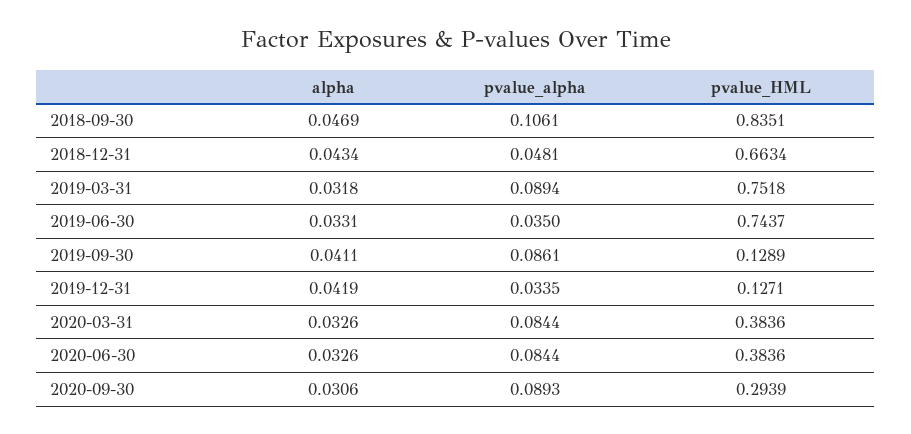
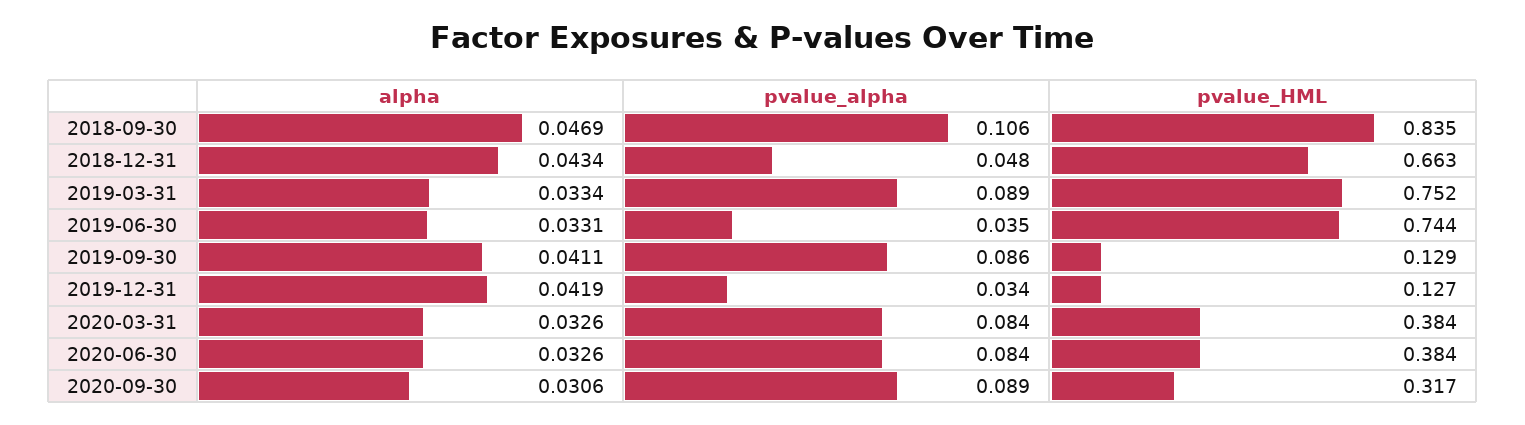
alpha, 2019-03-31: 0.0318 -> 0.0334
pvalue_HML, 2020-09-30: 0.2939 -> 0.317

